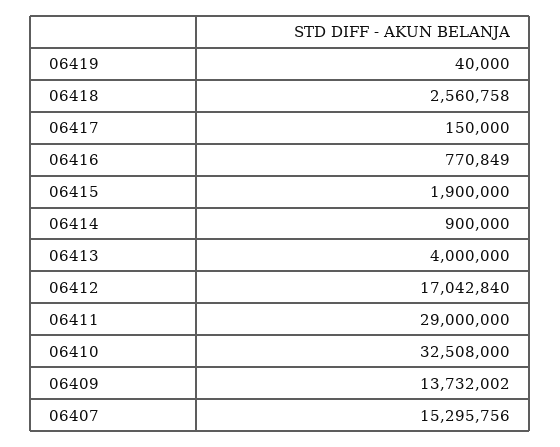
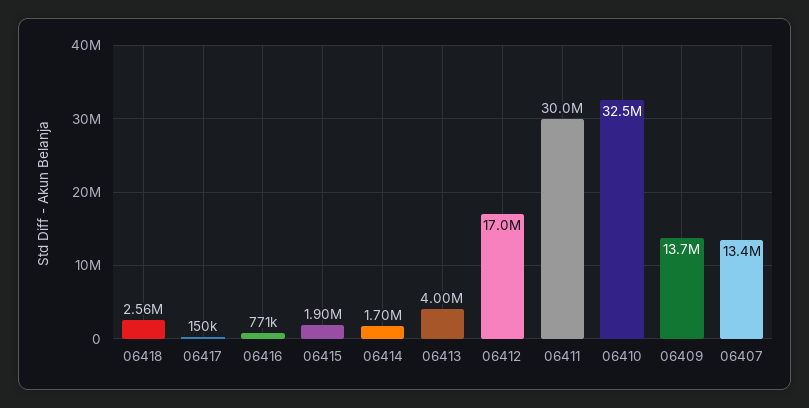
06419: 40000 -> none
06414: 900000 -> 1700000
06411: 29000000 -> 30000000
06407: 15295756 -> 13400000

